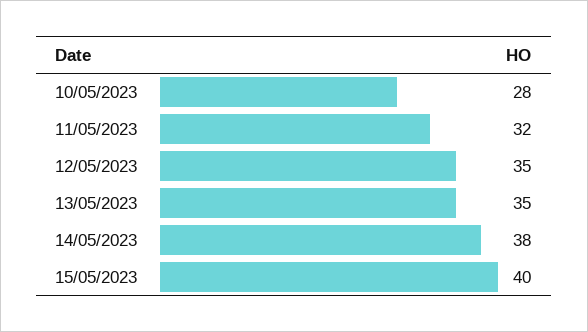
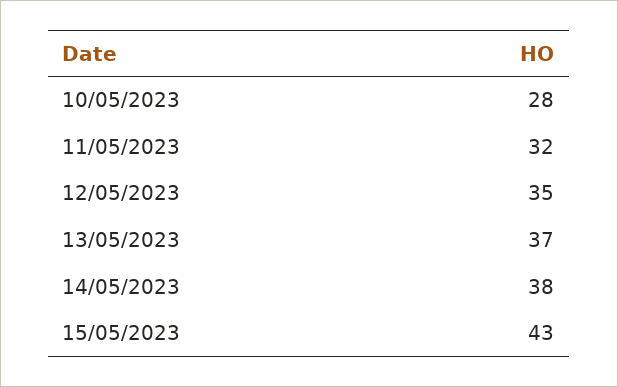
13/05/2023: 35 -> 37
15/05/2023: 40 -> 43

